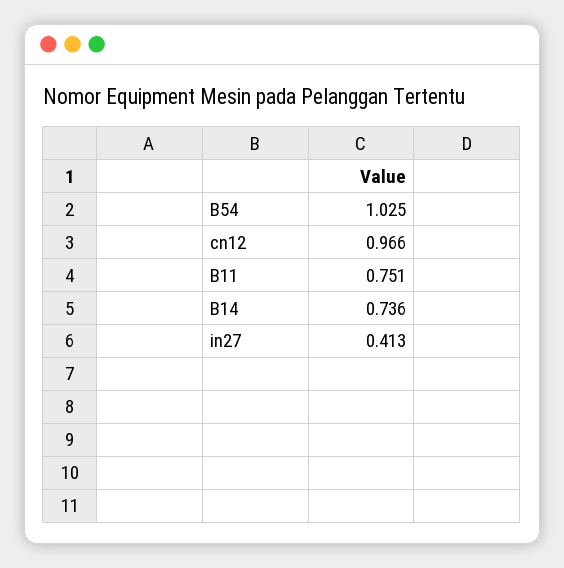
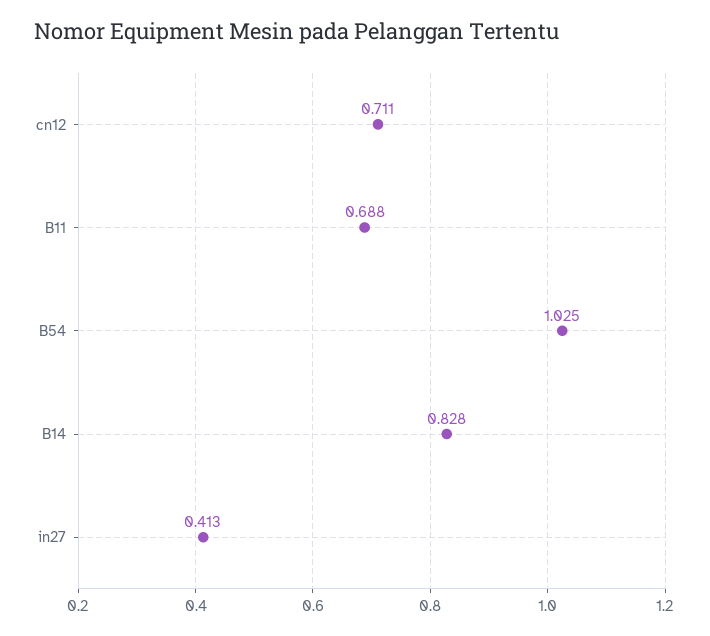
cn12: 0.966 -> 0.711
B11: 0.751 -> 0.688
B14: 0.736 -> 0.828

